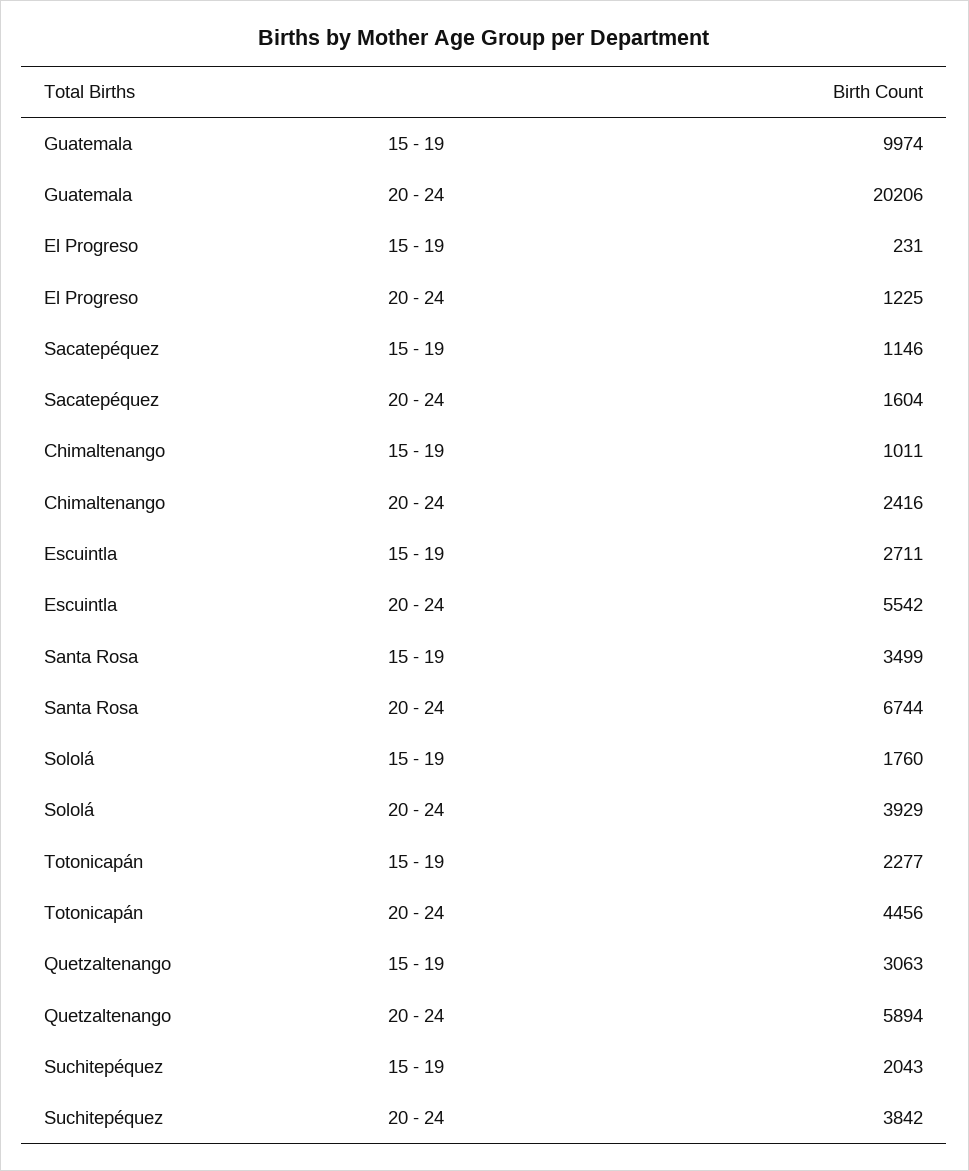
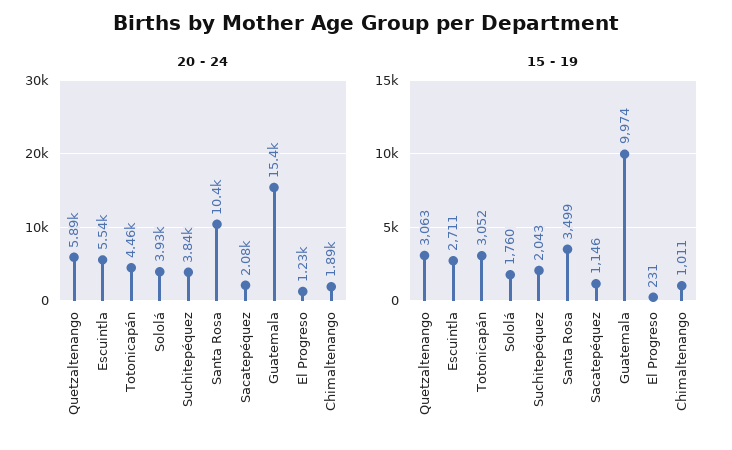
20 - 24, Guatemala: 20206 -> 15400
20 - 24, Sacatepéquez: 1604 -> 2080
20 - 24, Chimaltenango: 2416 -> 1890
20 - 24, Santa Rosa: 6744 -> 10400
15 - 19, Totonicapán: 2277 -> 3052

